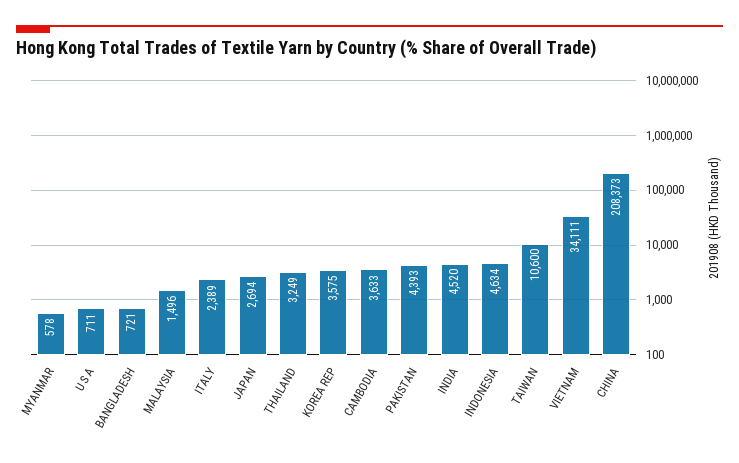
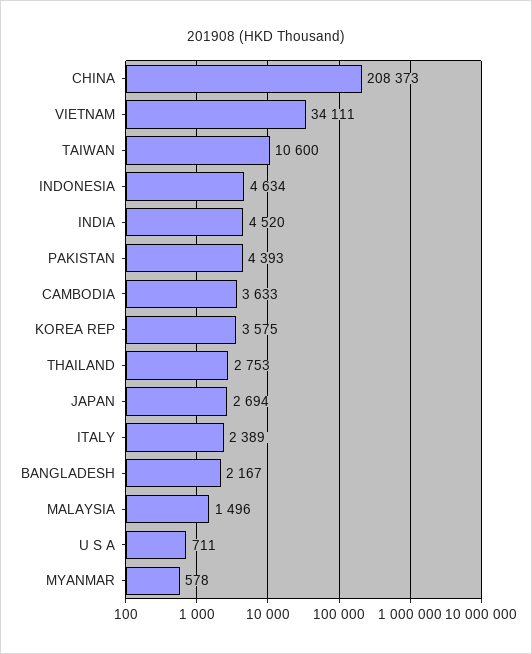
BANGLADESH: 721 -> 2167
THAILAND: 3249 -> 2753

